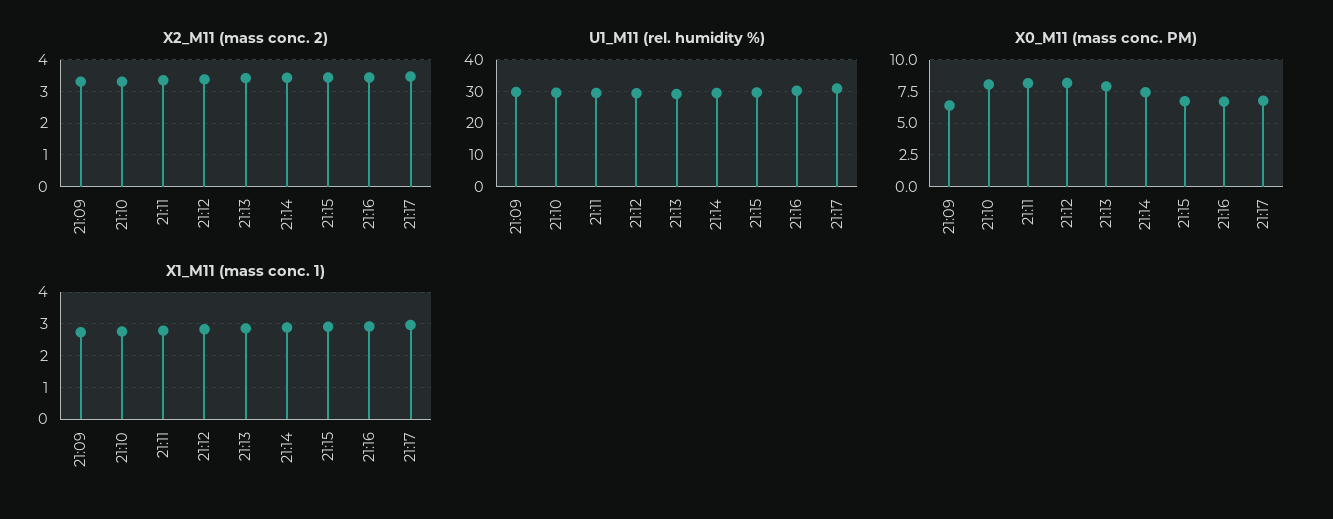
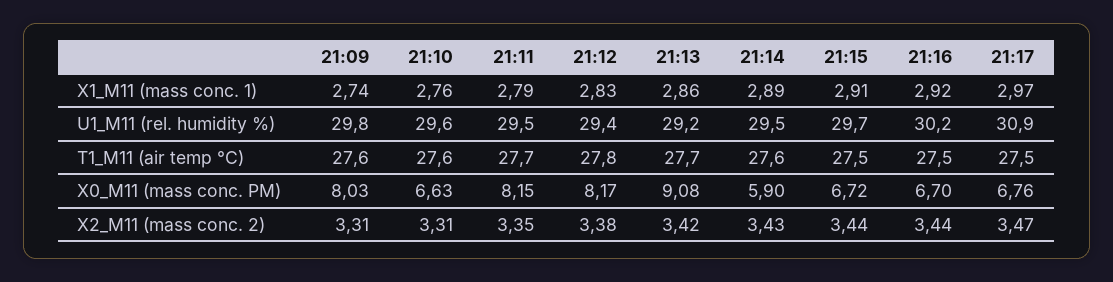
X0_M11 (mass conc. PM), 21:09: 6.5 -> 8.03
X0_M11 (mass conc. PM), 21:10: 8 -> 6.63
X0_M11 (mass conc. PM), 21:13: 8 -> 9.08
X0_M11 (mass conc. PM), 21:14: 7.5 -> 5.9
T1_M11 (air temp °C), 21:09: none -> 27.6
T1_M11 (air temp °C), 21:10: none -> 27.6
T1_M11 (air temp °C), 21:11: none -> 27.7
T1_M11 (air temp °C), 21:12: none -> 27.8
T1_M11 (air temp °C), 21:13: none -> 27.7
T1_M11 (air temp °C), 21:14: none -> 27.6
T1_M11 (air temp °C), 21:15: none -> 27.5
T1_M11 (air temp °C), 21:16: none -> 27.5
T1_M11 (air temp °C), 21:17: none -> 27.5

